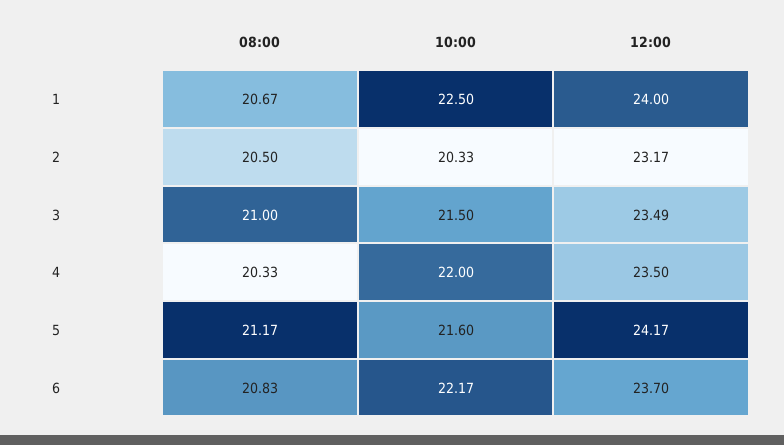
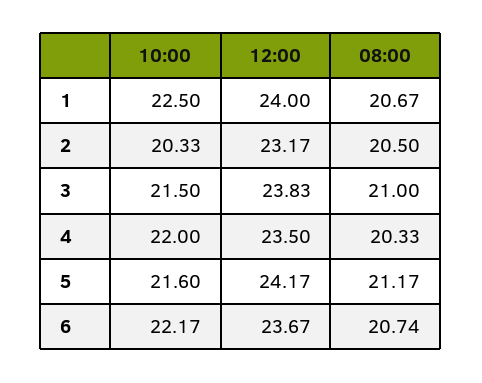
12:00, 3: 23.49 -> 23.83
08:00, 6: 20.83 -> 20.74
12:00, 6: 23.7 -> 23.67

